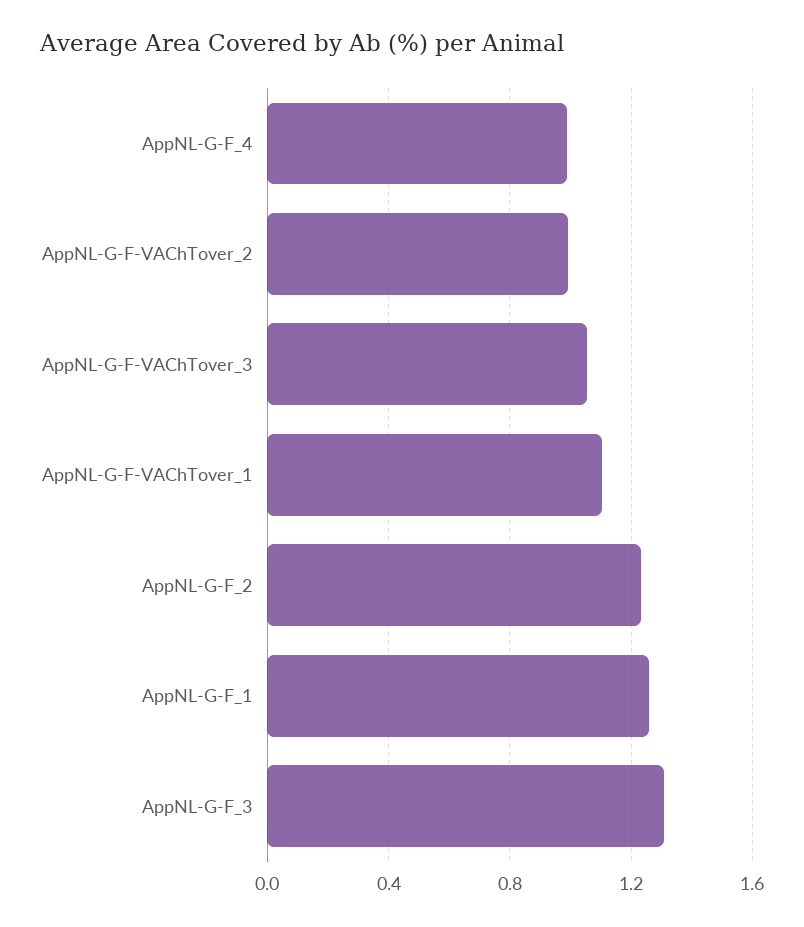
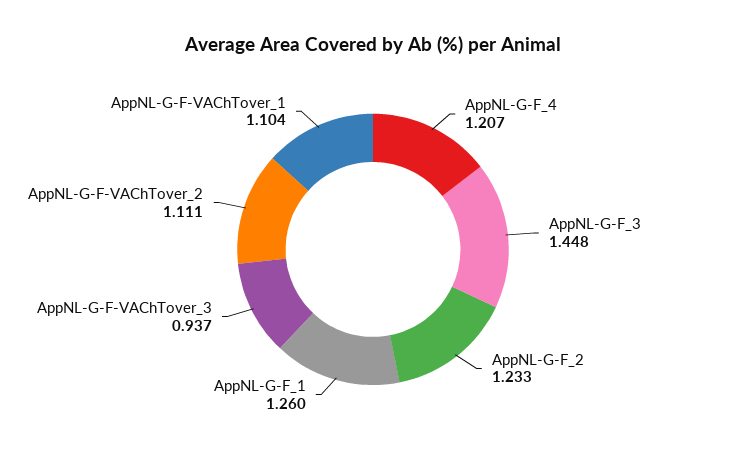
AppNL-G-F_4: 1 -> 1.207
AppNL-G-F-VAChTover_2: 1 -> 1.111
AppNL-G-F-VAChTover_3: 1.05 -> 0.937
AppNL-G-F_3: 1.3 -> 1.448

